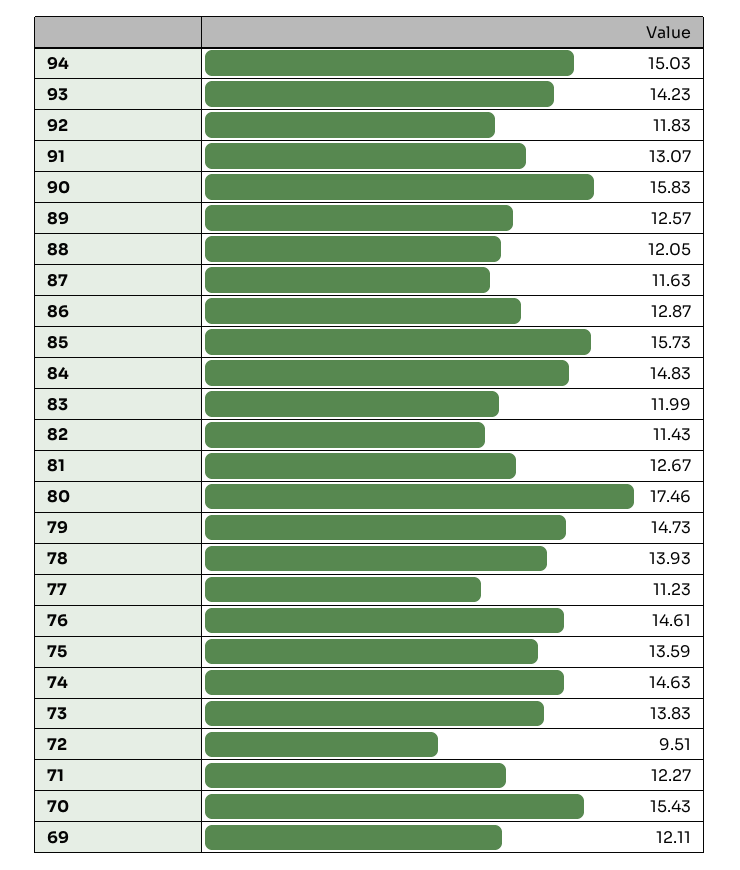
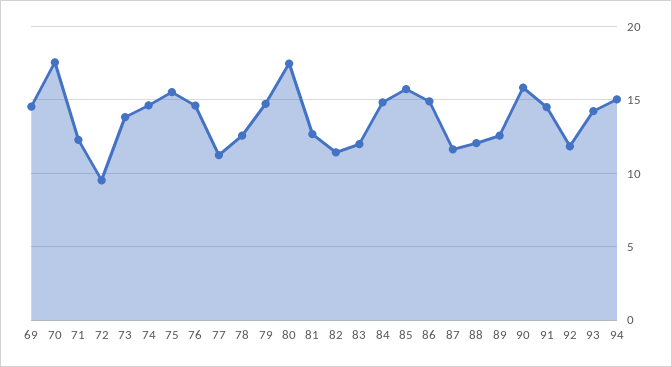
91: 13.07 -> 14.5
86: 12.87 -> 15
78: 13.93 -> 12.5
75: 13.59 -> 15.5
70: 15.43 -> 17.5
69: 12.11 -> 14.5

